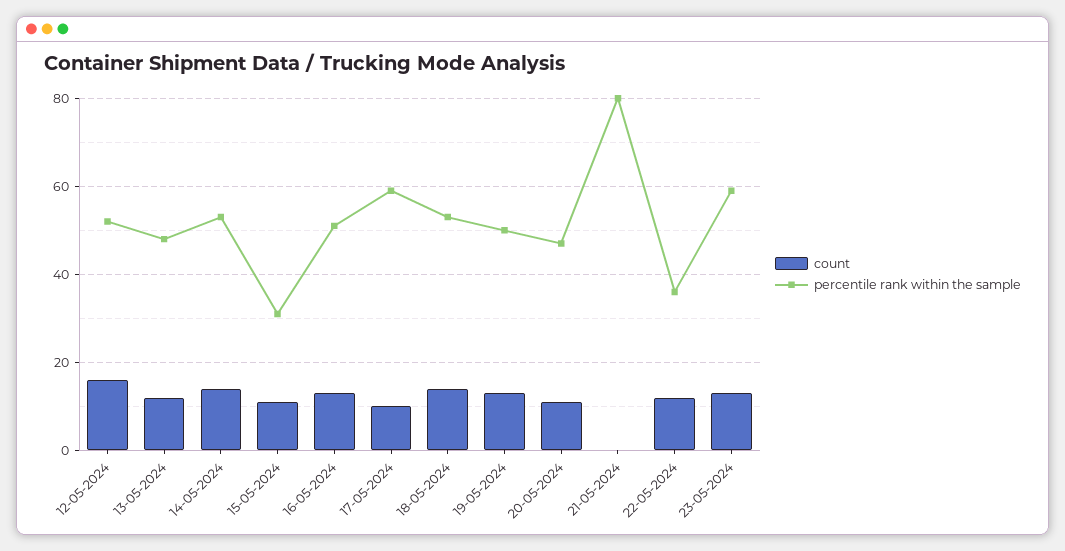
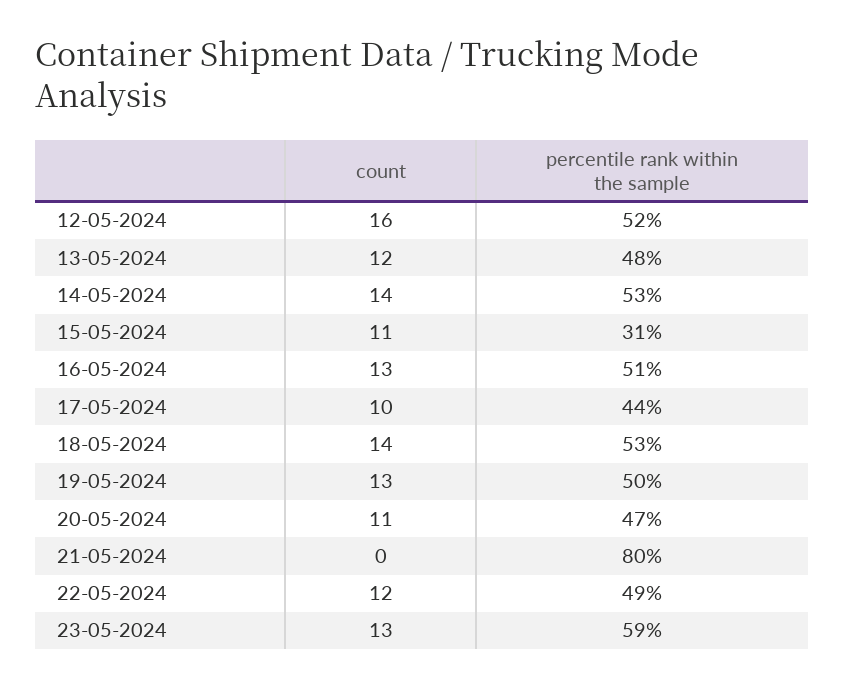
percentile rank within the sample, 17-05-2024: 60 -> 44
percentile rank within the sample, 22-05-2024: 35 -> 49

